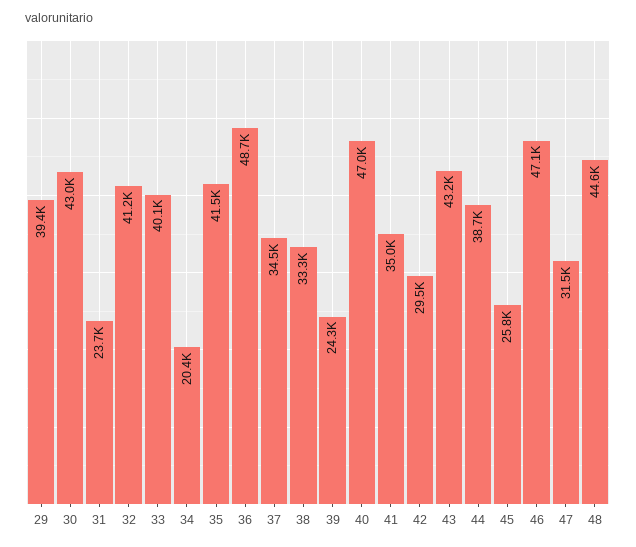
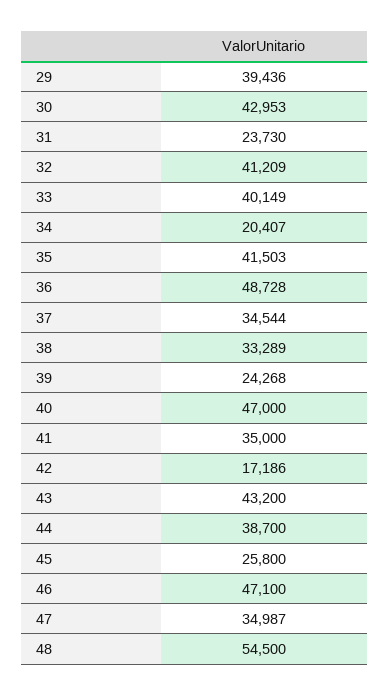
42: 29500 -> 17186
47: 31500 -> 34987
48: 44600 -> 54500

